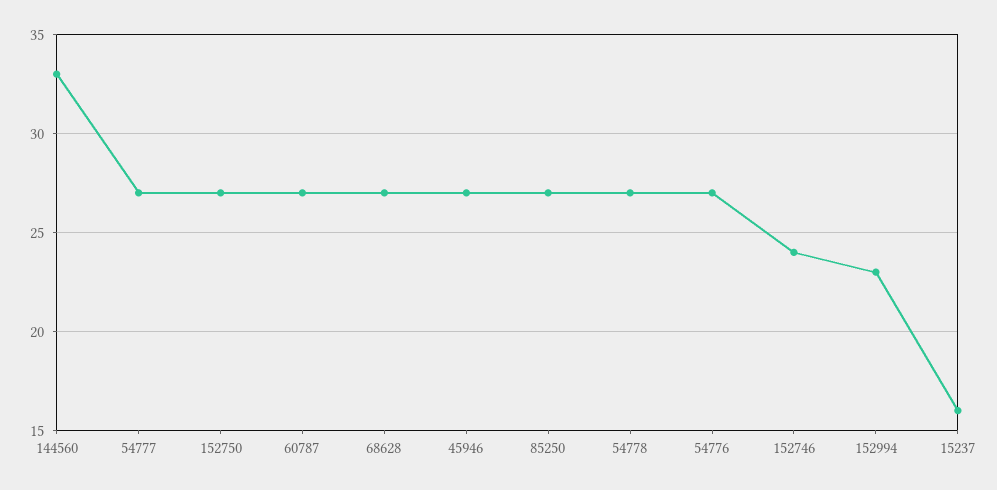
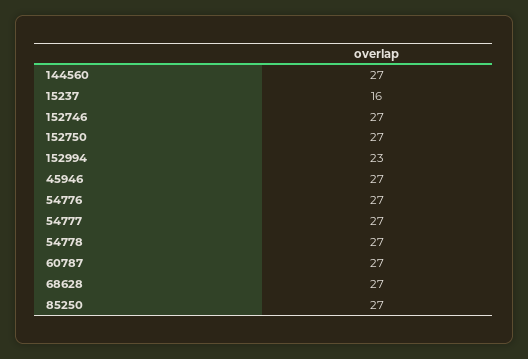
144560: 33 -> 27
152746: 24 -> 27

